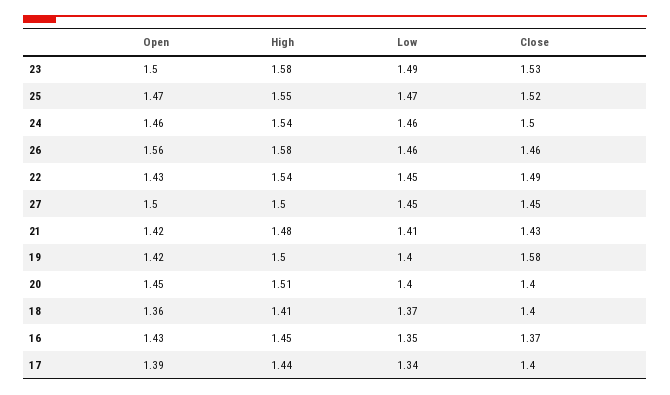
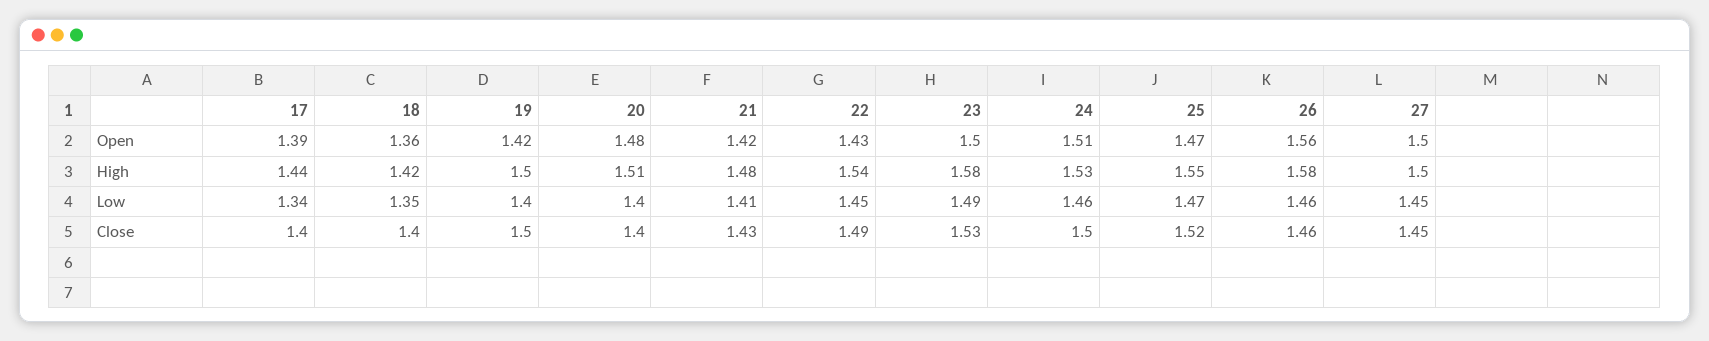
Open, 24: 1.46 -> 1.51
High, 24: 1.54 -> 1.53
Close, 19: 1.58 -> 1.5
Open, 20: 1.45 -> 1.48
High, 18: 1.41 -> 1.42
Low, 18: 1.37 -> 1.35
Open, 16: 1.43 -> none
High, 16: 1.45 -> none
Low, 16: 1.35 -> none
Close, 16: 1.37 -> none

